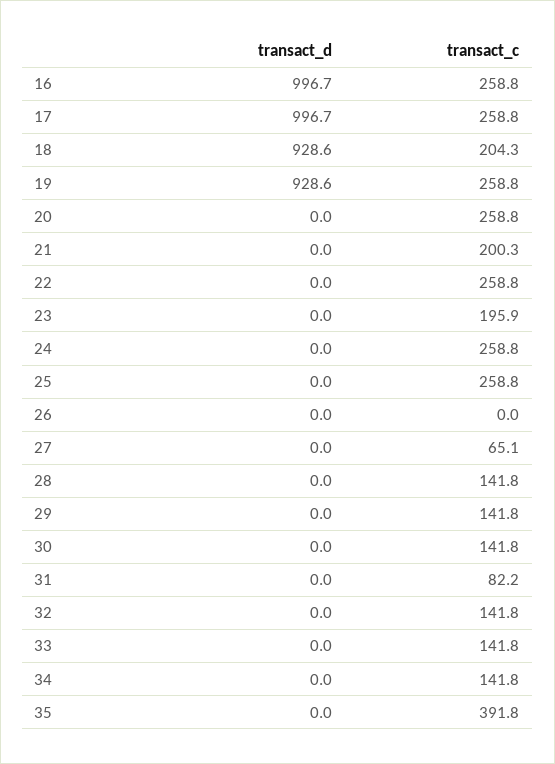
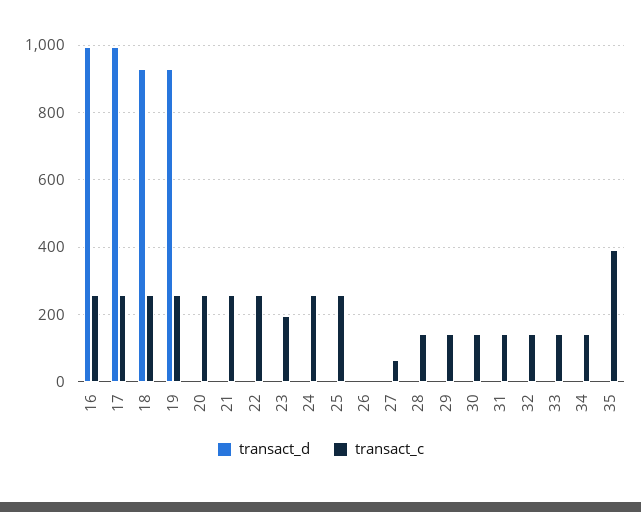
transact_c, 18: 204.3 -> 260
transact_c, 21: 200.3 -> 260
transact_c, 31: 82.2 -> 140

